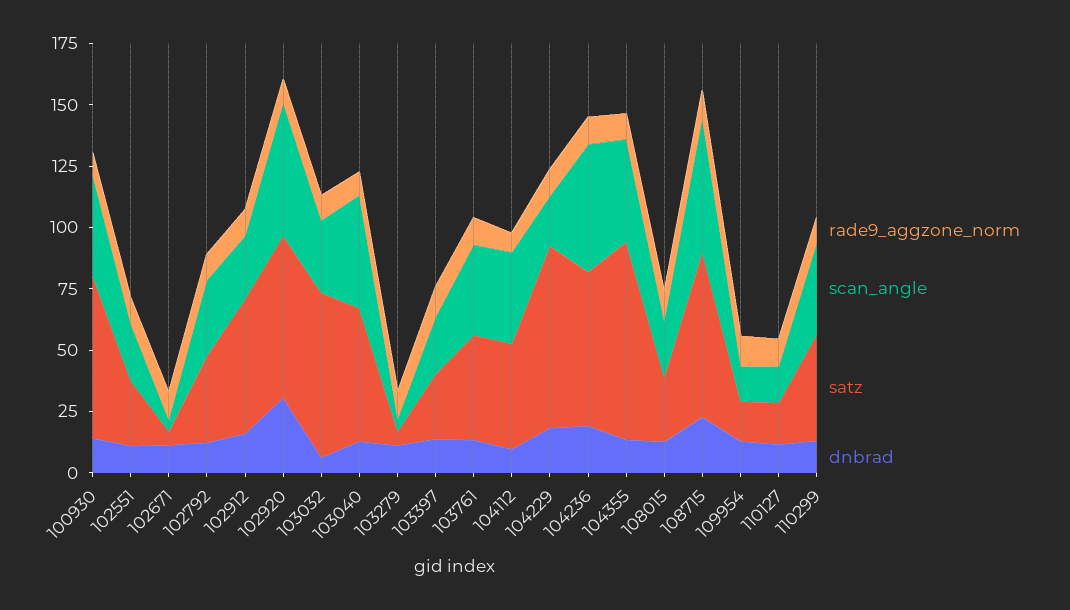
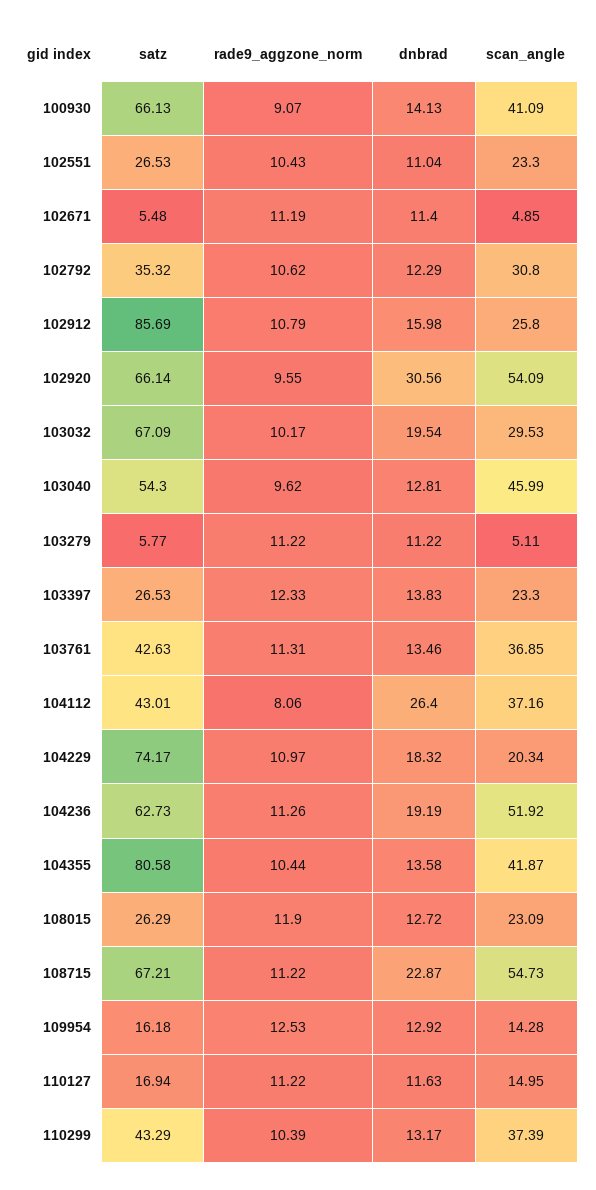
satz, 102912: 55 -> 85.69
dnbrad, 103032: 5 -> 19.54
dnbrad, 104112: 10 -> 26.4

